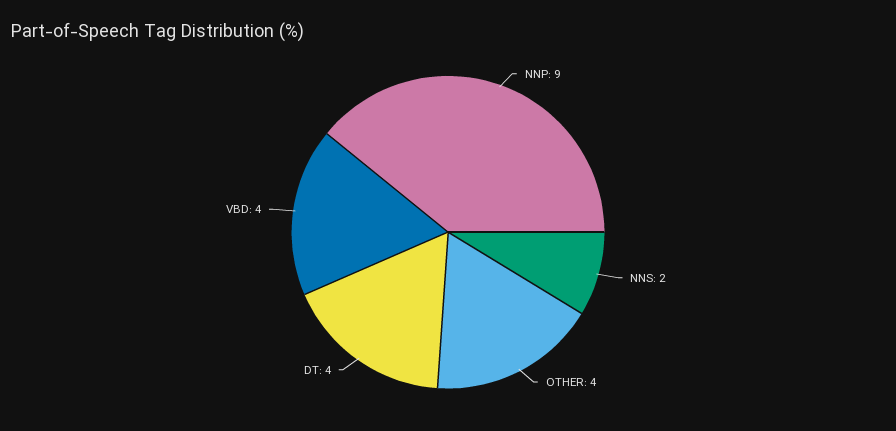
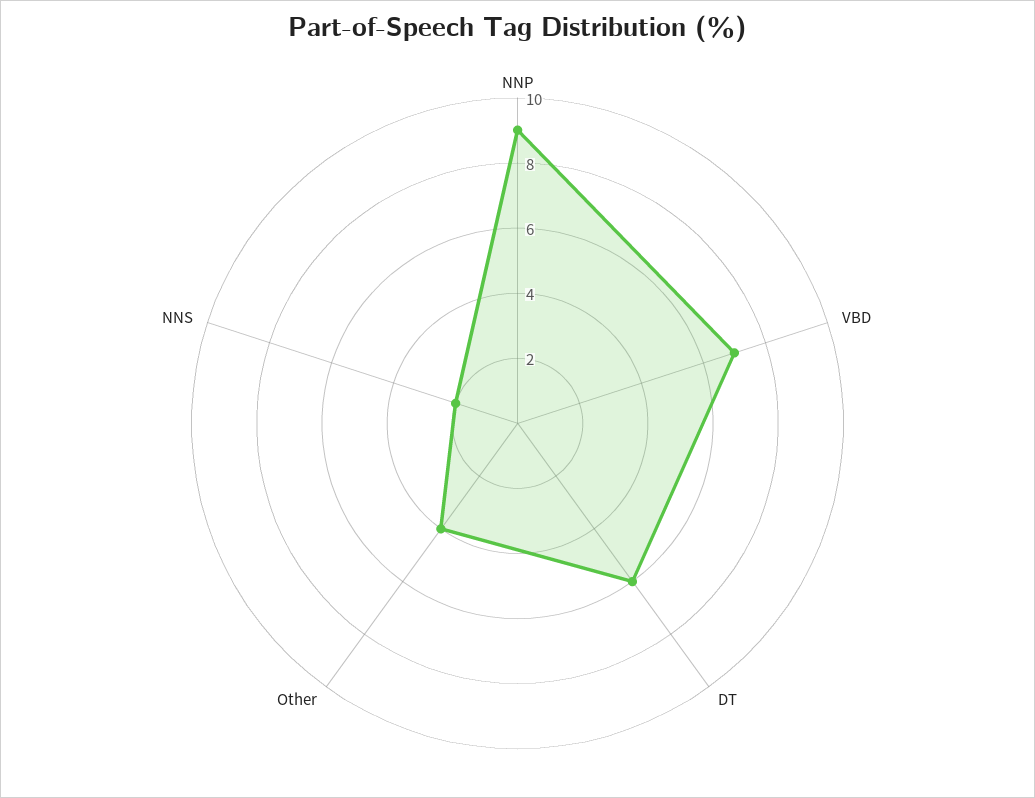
DT: 4 -> 6
VBD: 4 -> 7

